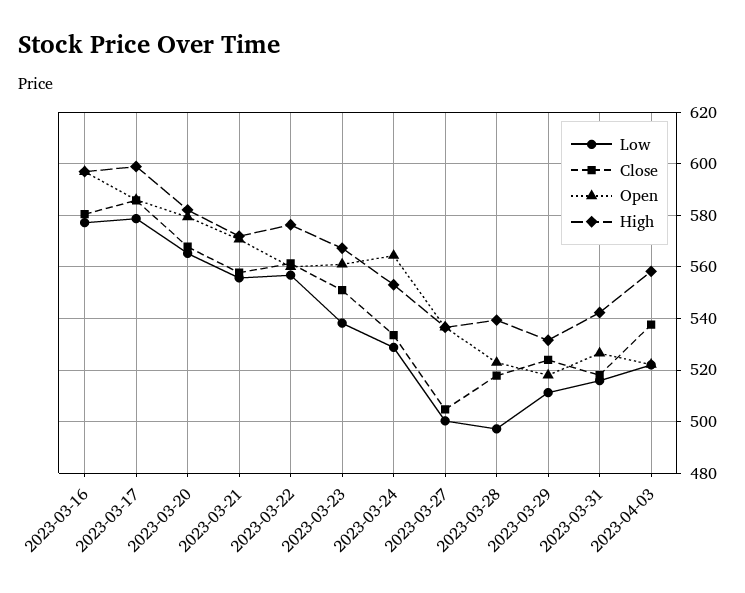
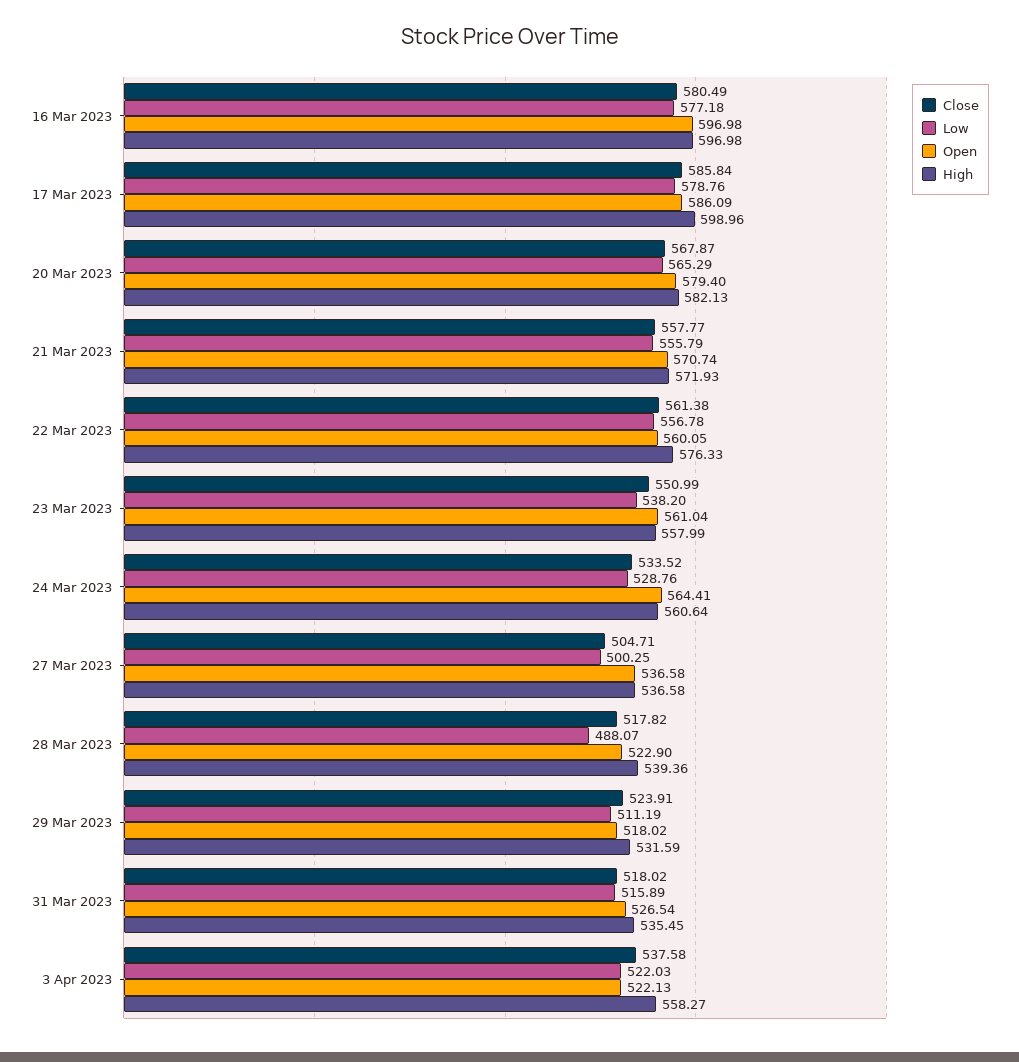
High, 2023-03-23: 567.5 -> 557.99
High, 2023-03-24: 552.5 -> 560.64
Low, 2023-03-28: 497.5 -> 488.07
High, 2023-03-31: 542.5 -> 535.45

